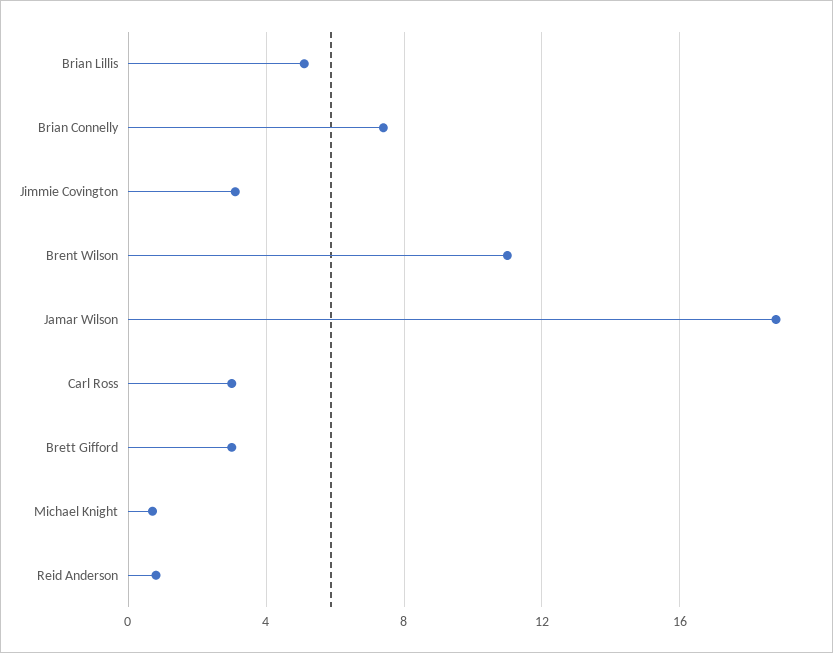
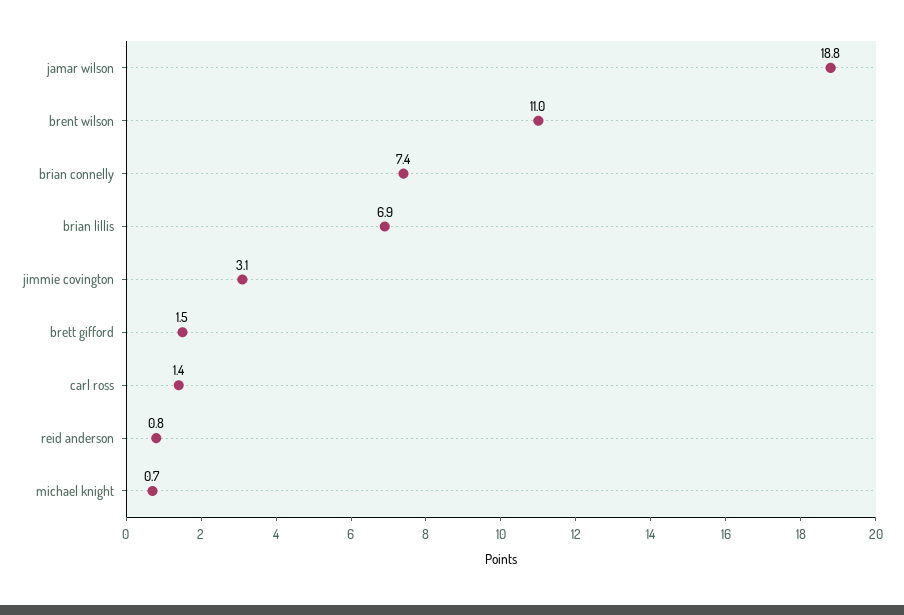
Brian Lillis: 5 -> 6.9
Carl Ross: 3 -> 1.4
Brett Gifford: 3 -> 1.5

